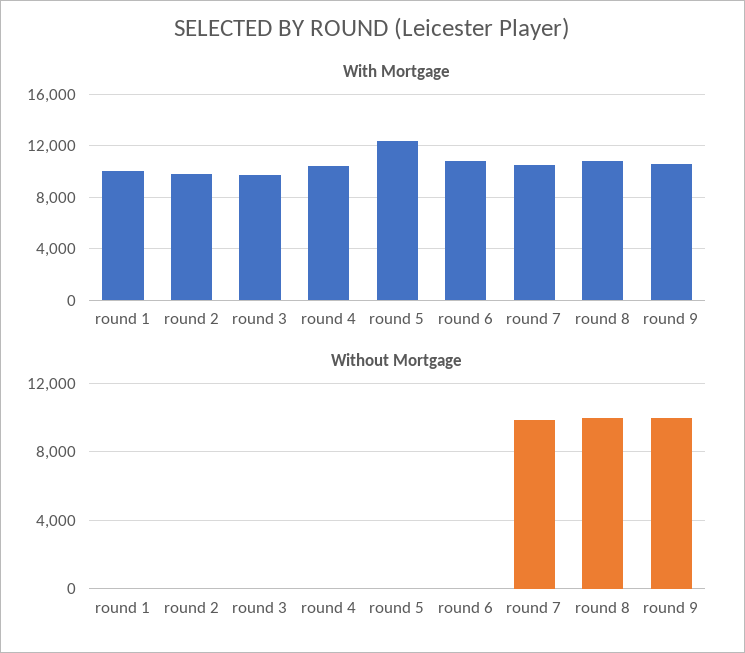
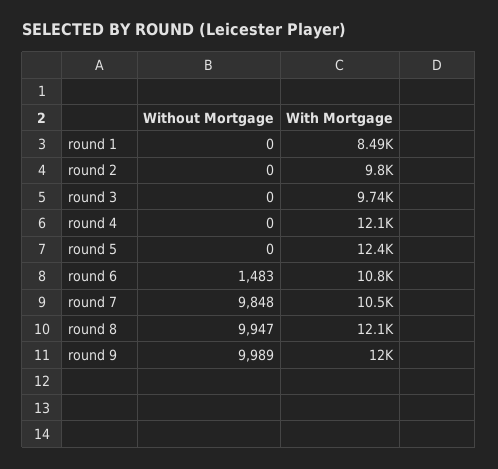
With Mortgage, round 1: 10000 -> 8490
With Mortgage, round 4: 10500 -> 12100
With Mortgage, round 8: 11000 -> 12100
With Mortgage, round 9: 10500 -> 12000
Without Mortgage, round 6: 0 -> 1483

